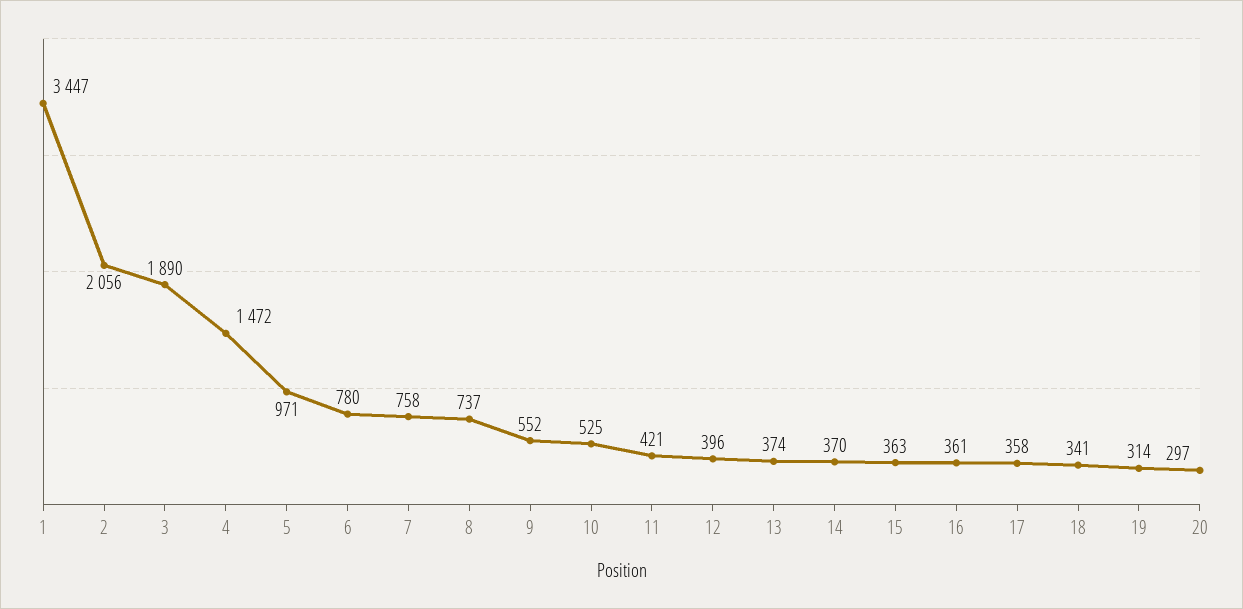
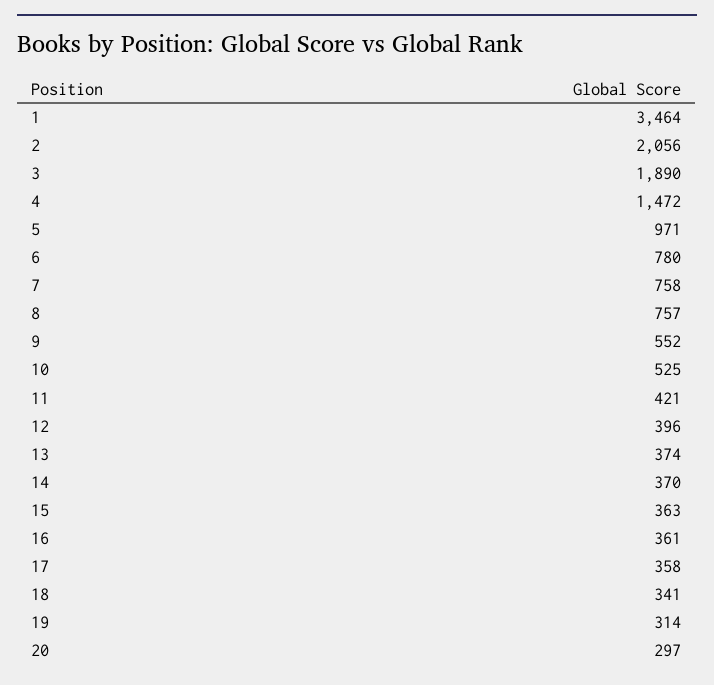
1: 3447 -> 3464
8: 737 -> 757

